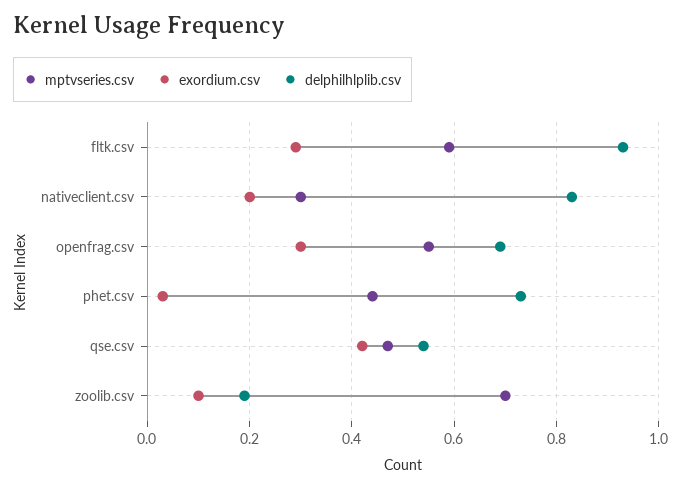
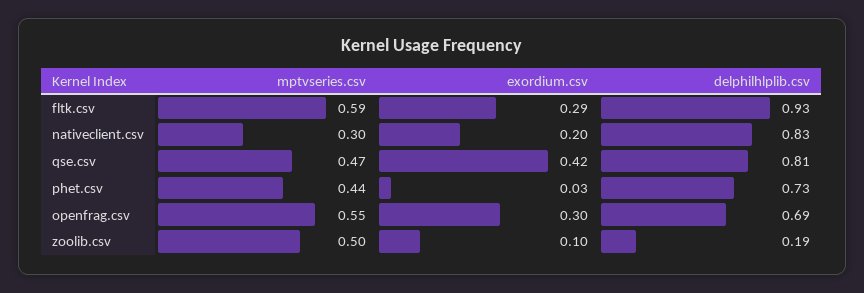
delphilhlplib.csv, qse.csv: 0.55 -> 0.81
mptvseries.csv, zoolib.csv: 0.7 -> 0.5

